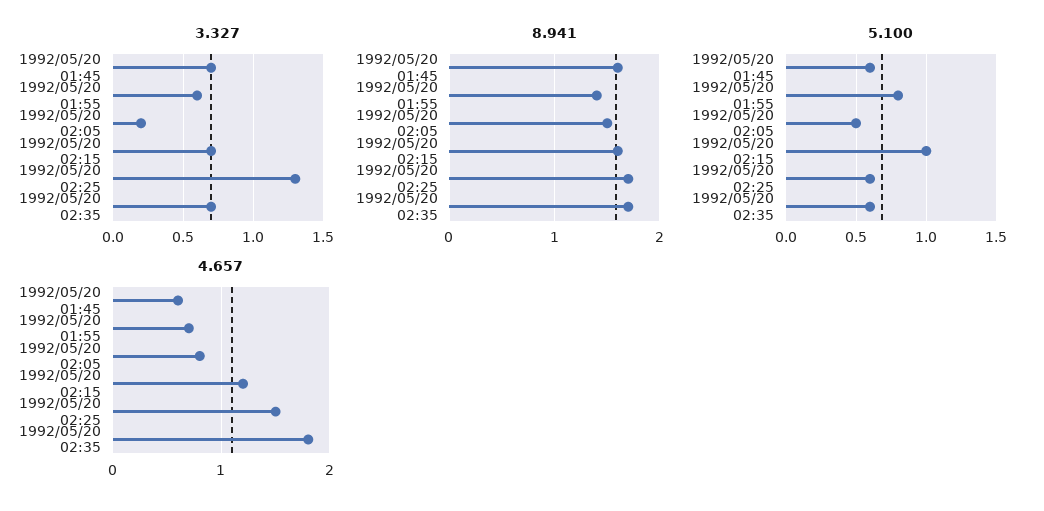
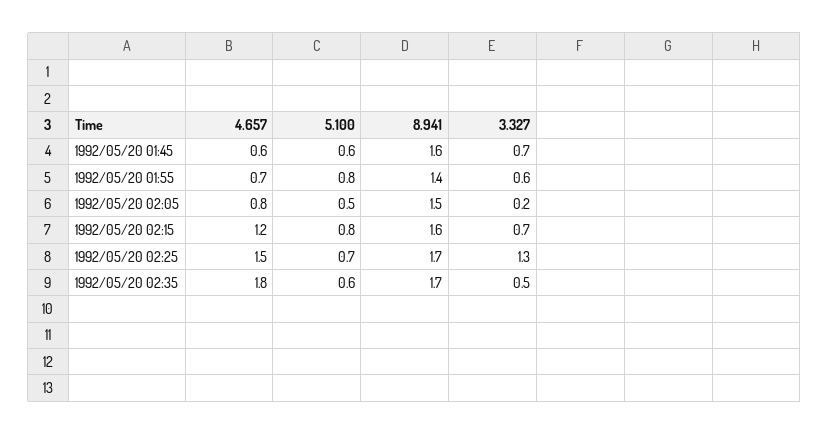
3.327, 1992/05/20 02:35: 0.7 -> 0.5
5.100, 1992/05/20 02:15: 1 -> 0.8
5.100, 1992/05/20 02:25: 0.6 -> 0.7

